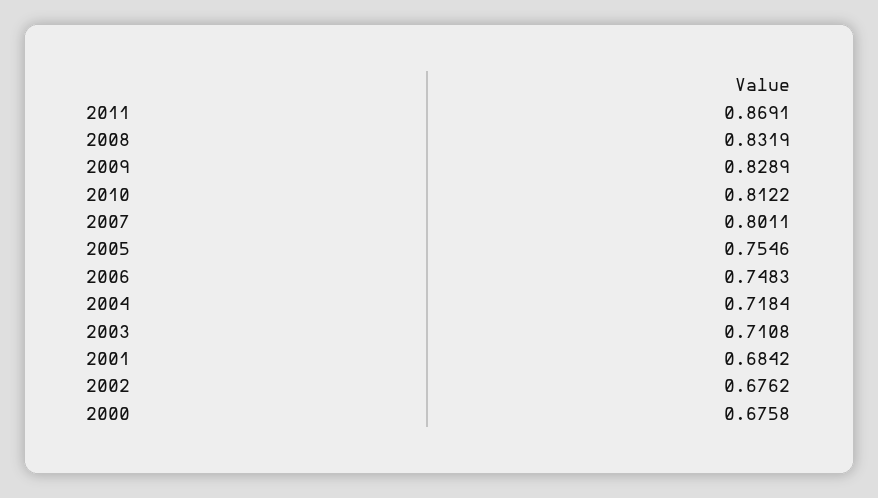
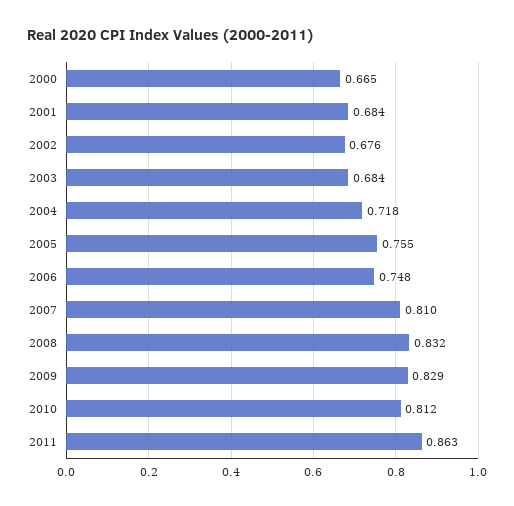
2011: 0.8691 -> 0.863
2007: 0.8011 -> 0.81
2003: 0.7108 -> 0.684
2000: 0.6758 -> 0.665

